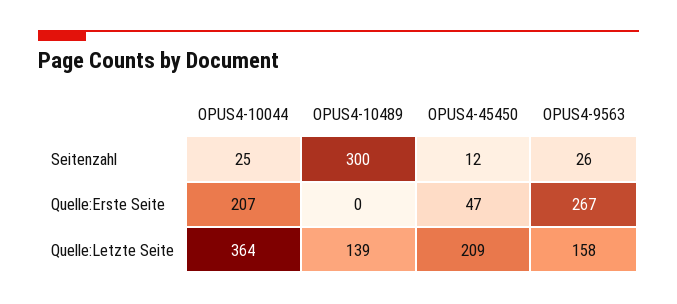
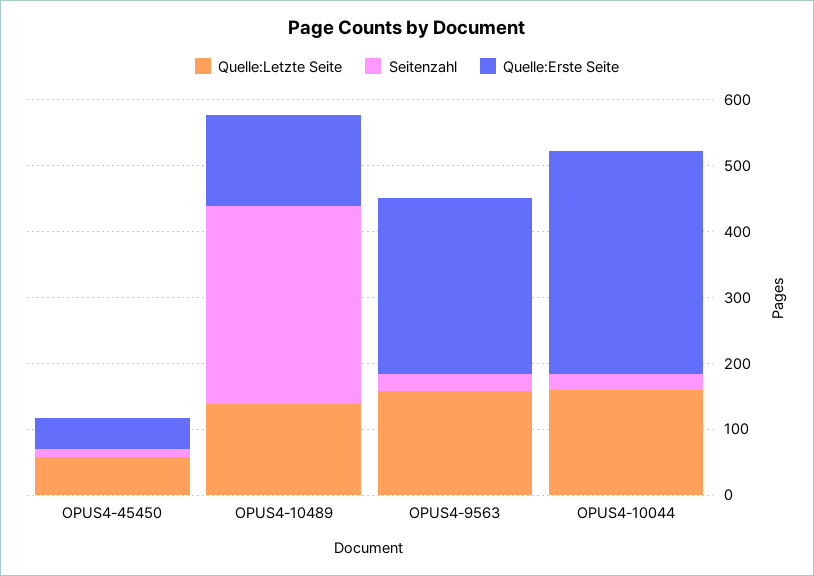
Quelle:Erste Seite, OPUS4-10044: 207 -> 340
Quelle:Erste Seite, OPUS4-10489: 0 -> 140
Quelle:Letzte Seite, OPUS4-10044: 364 -> 160
Quelle:Letzte Seite, OPUS4-45450: 209 -> 60

